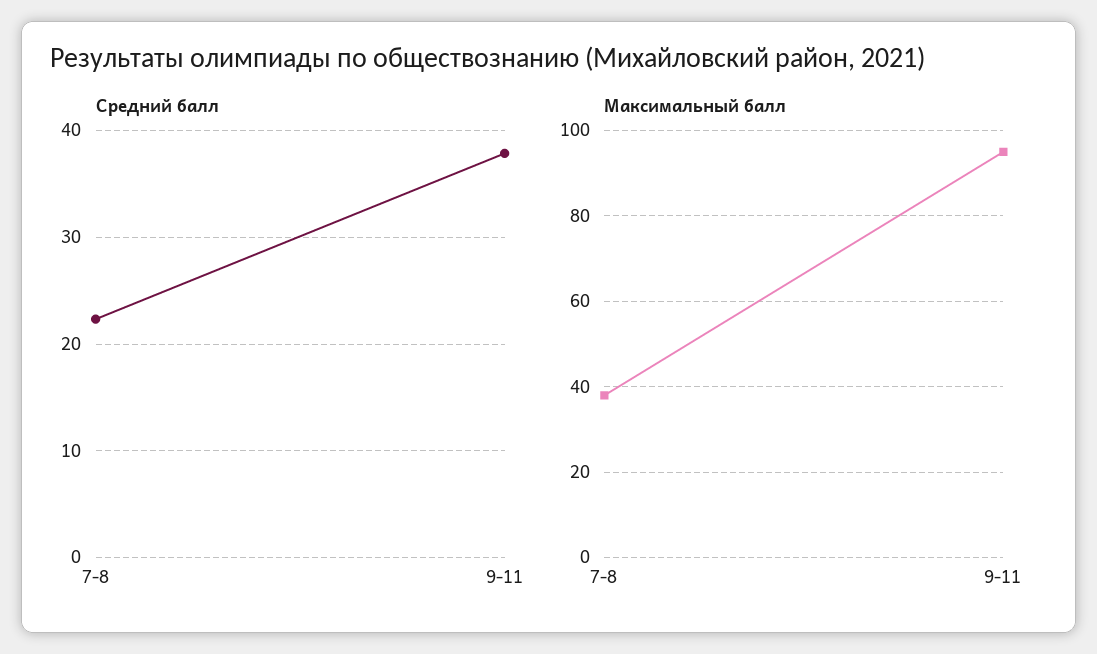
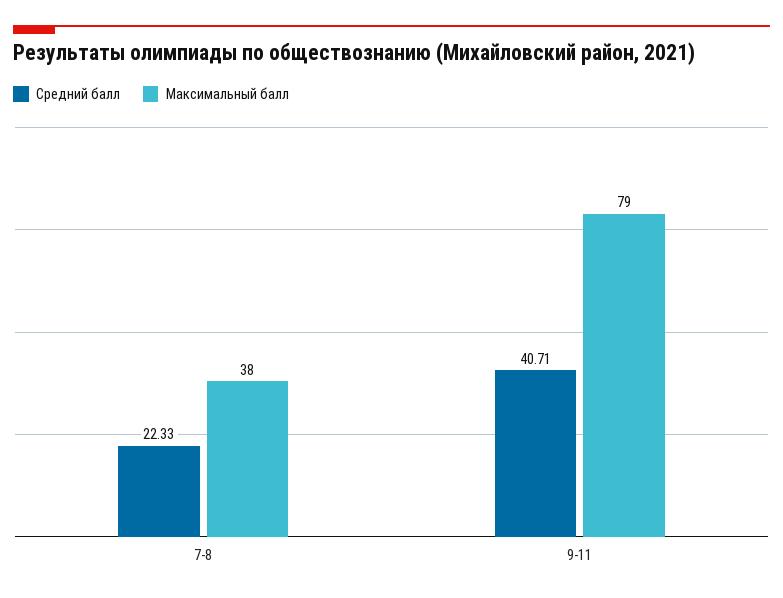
Средний балл, 9-11: 38 -> 40.71
Максимальный балл, 9-11: 95 -> 79

